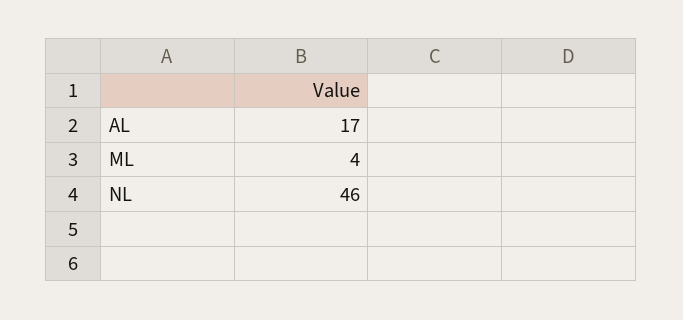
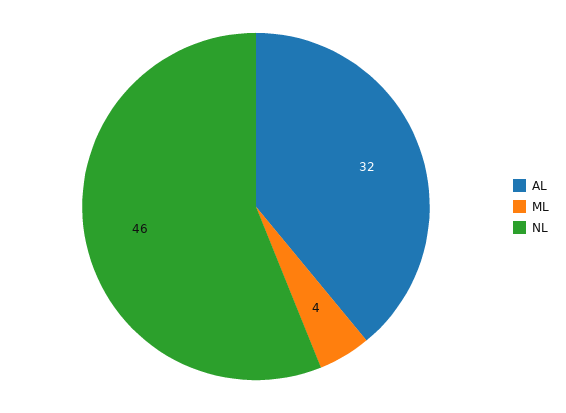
AL: 17 -> 32

